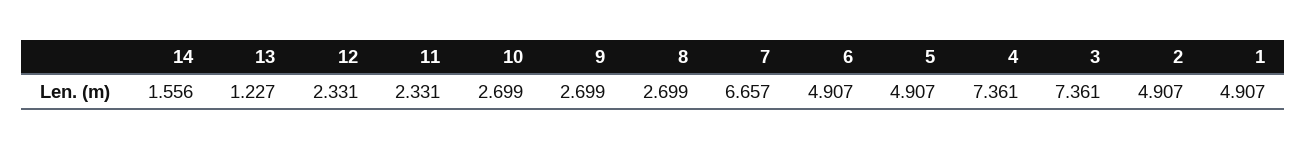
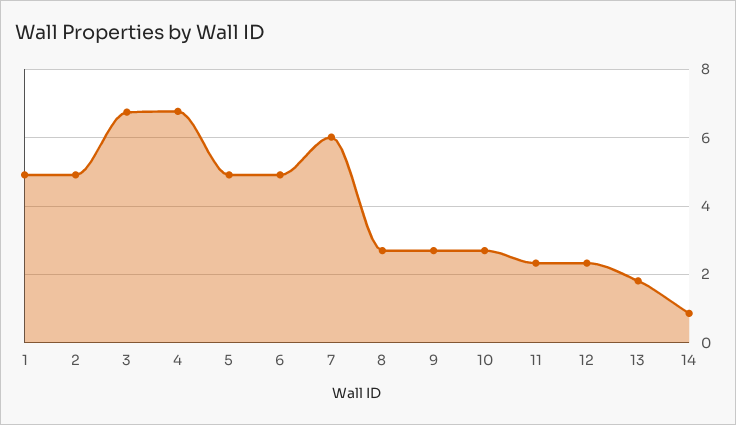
14: 1.556 -> 0.8
13: 1.227 -> 1.8
7: 6.657 -> 6
4: 7.361 -> 6.8
3: 7.361 -> 6.8

